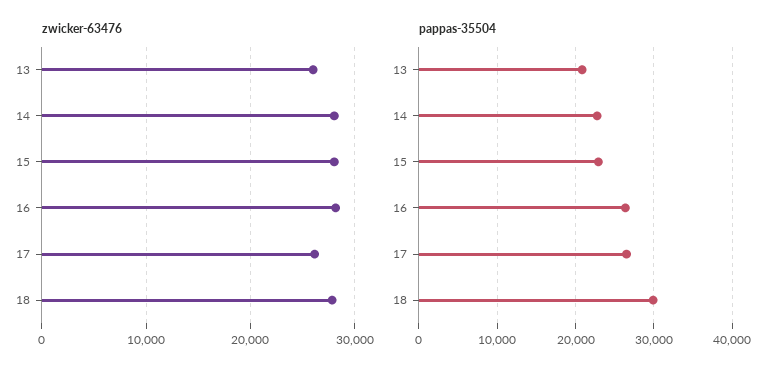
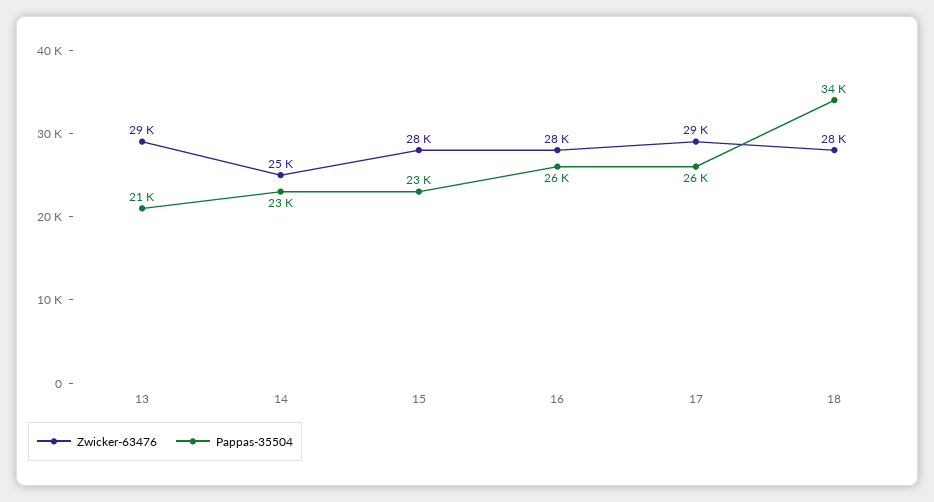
zwicker-63476, 13: 26000 -> 29000
zwicker-63476, 14: 28000 -> 25000
zwicker-63476, 17: 26000 -> 29000
pappas-35504, 18: 30000 -> 34000

